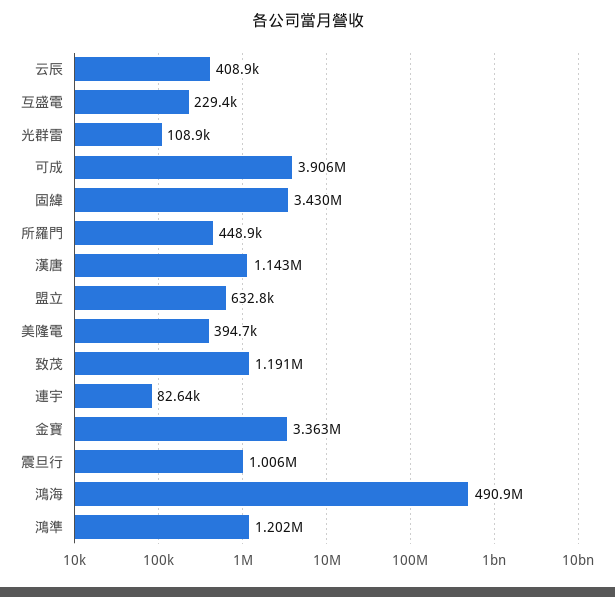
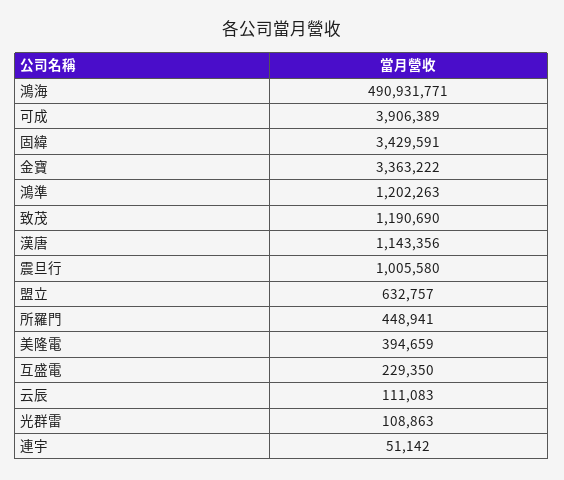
云辰: 408900 -> 111083
連宇: 82640 -> 51142

